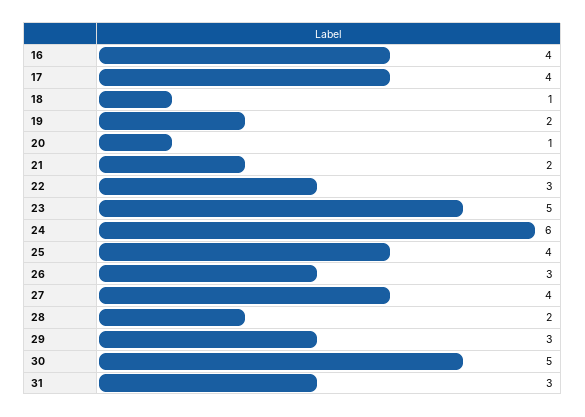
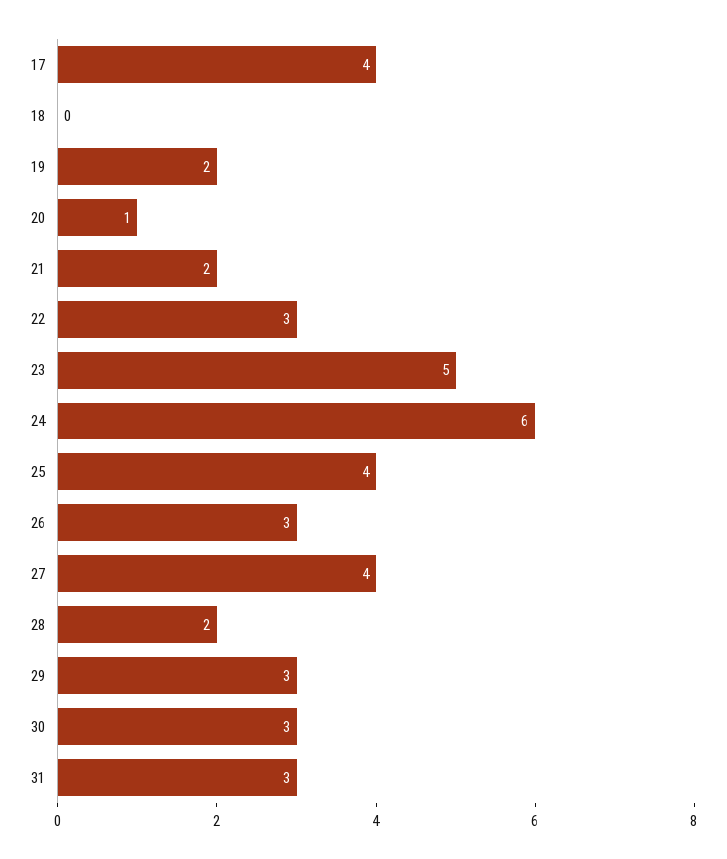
16: 4 -> none
18: 1 -> 0
30: 5 -> 3

